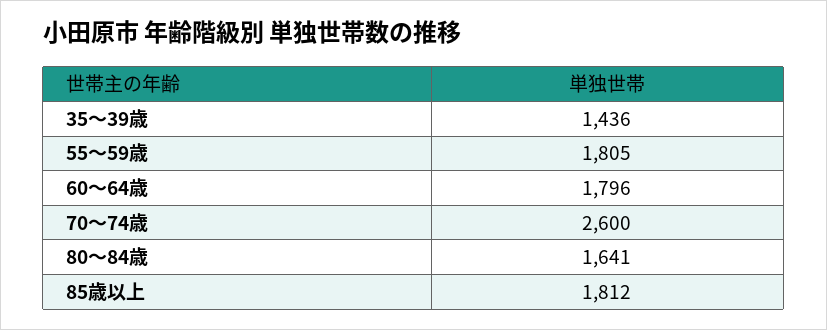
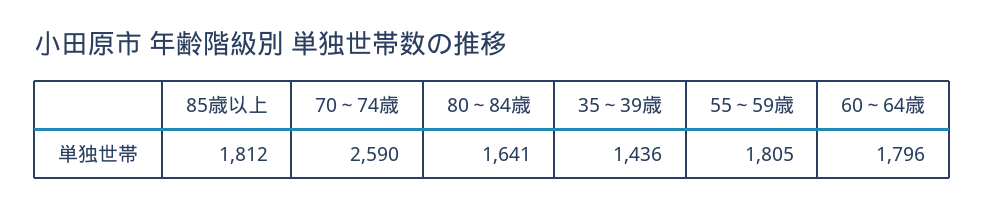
70～74歳: 2600 -> 2590

